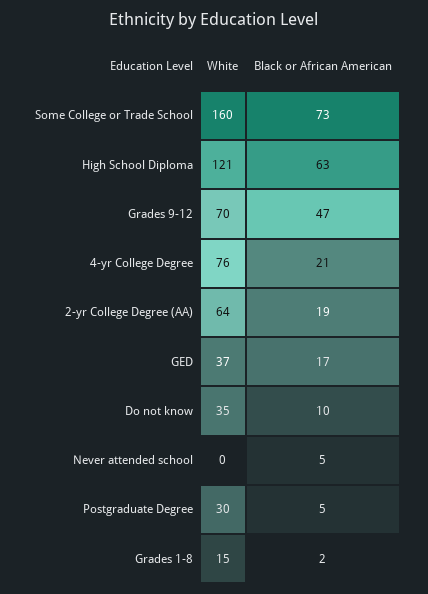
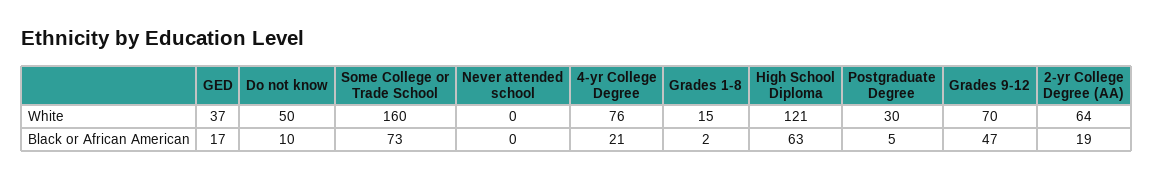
White, Do not know: 35 -> 50
Black or African American, Never attended school: 5 -> 0

